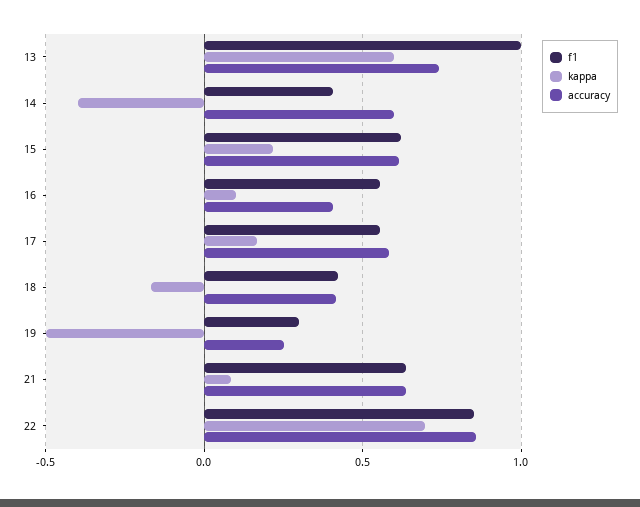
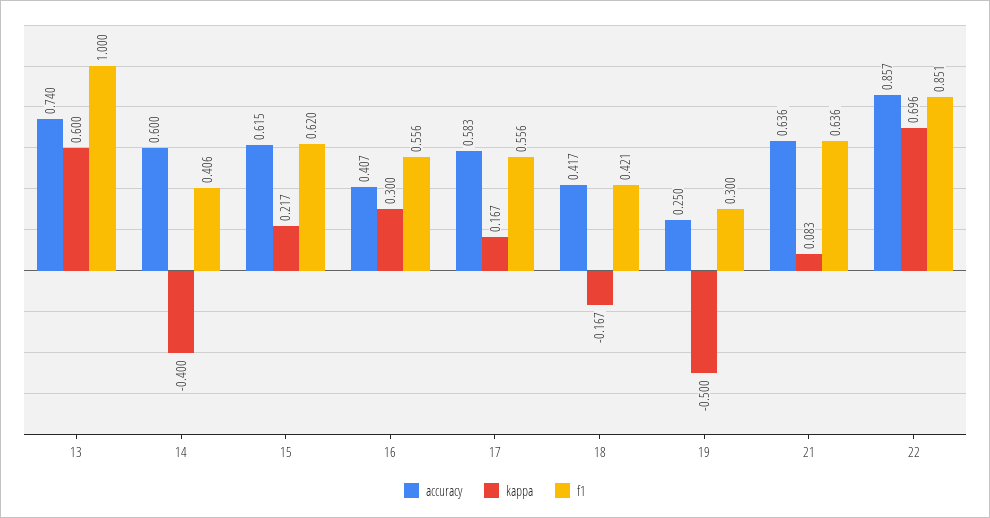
kappa, 16: 0.1 -> 0.3

